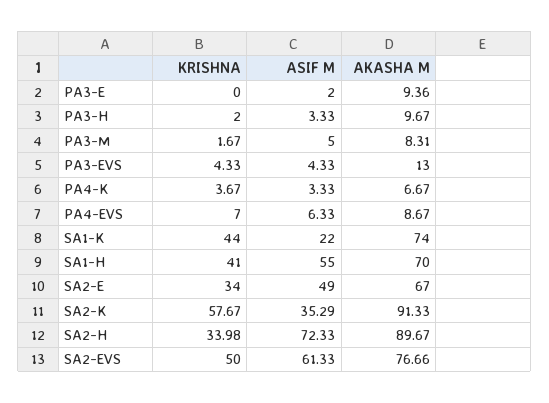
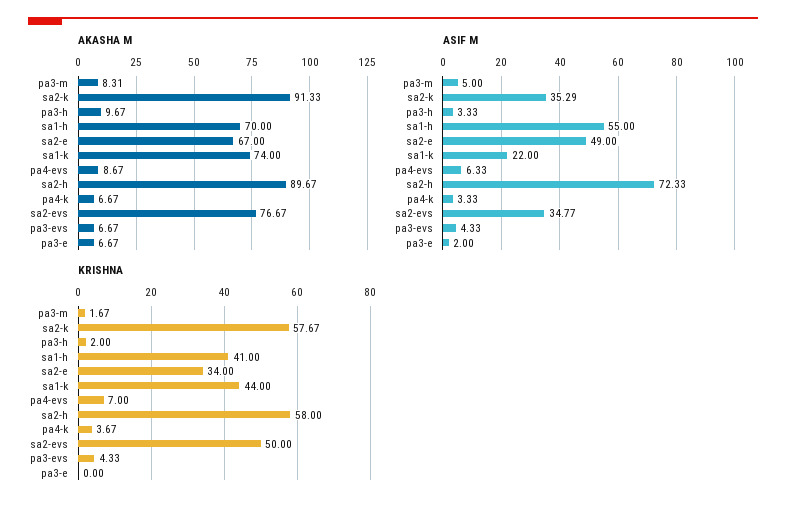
AKASHA M, PA3-E: 9.36 -> 6.67
AKASHA M, PA3-EVS: 13 -> 6.67
KRISHNA, SA2-H: 33.98 -> 58
ASIF M, SA2-EVS: 61.33 -> 34.77
AKASHA M, SA2-EVS: 76.66 -> 76.67

